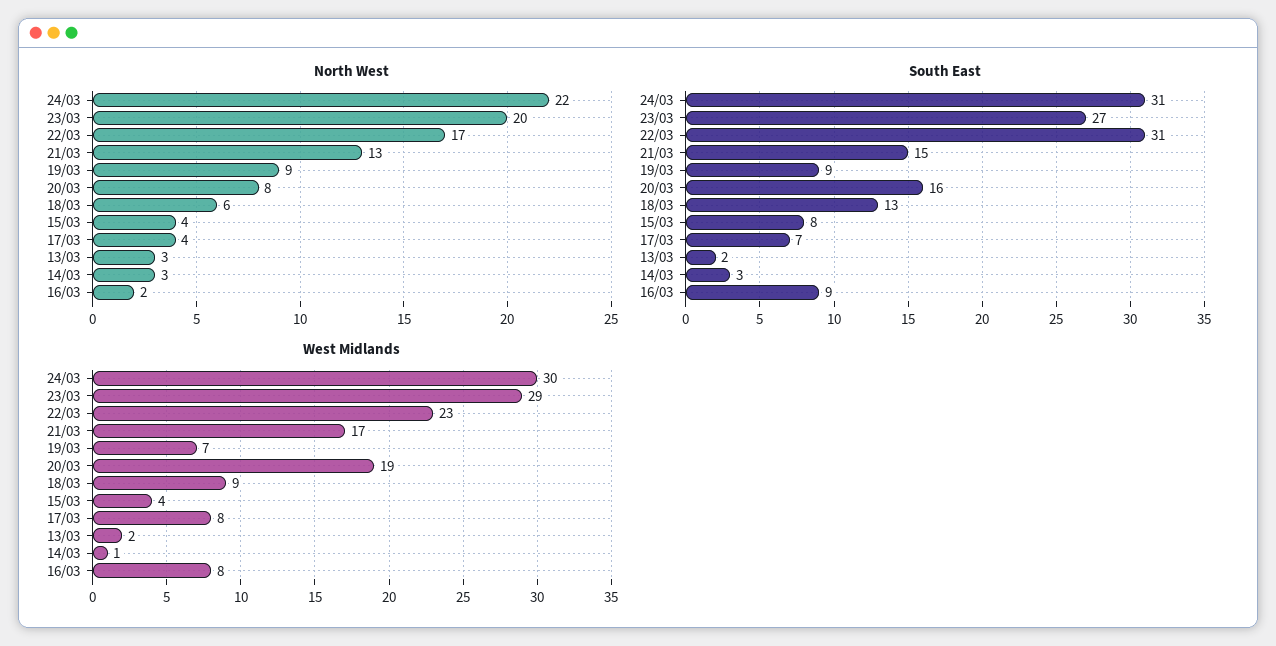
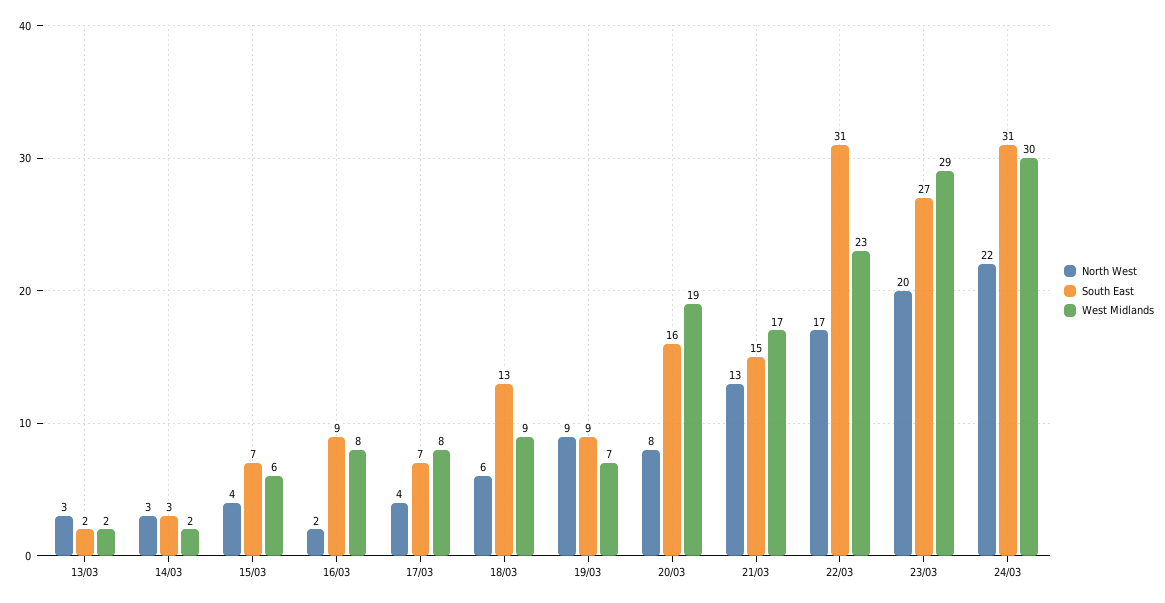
South East, 15/03: 8 -> 7
West Midlands, 15/03: 4 -> 6
West Midlands, 14/03: 1 -> 2

